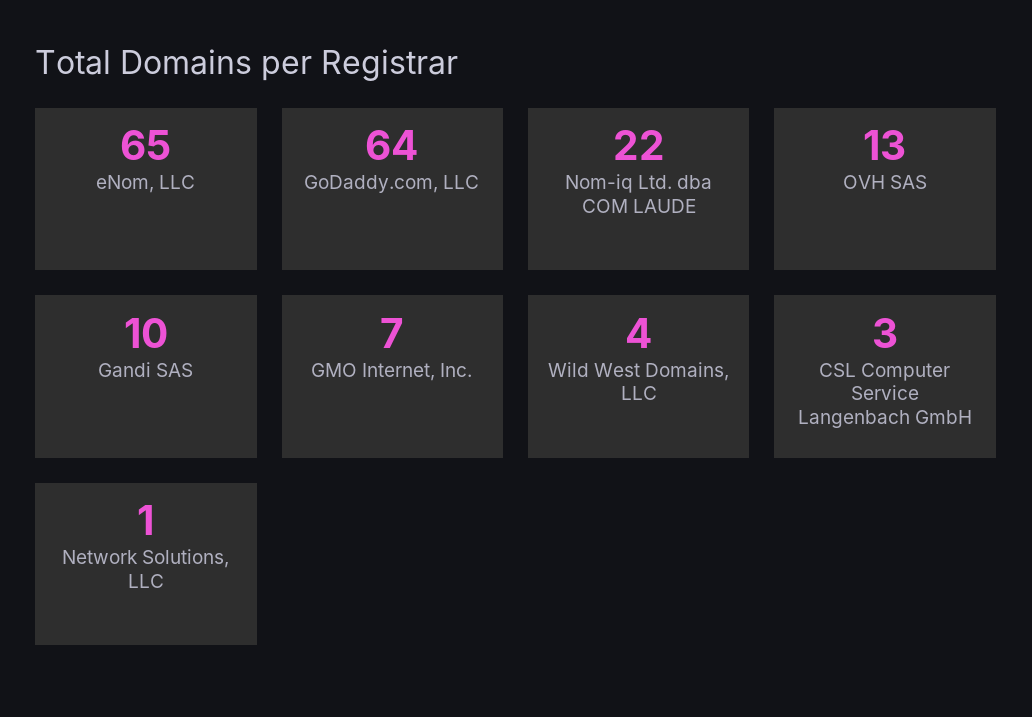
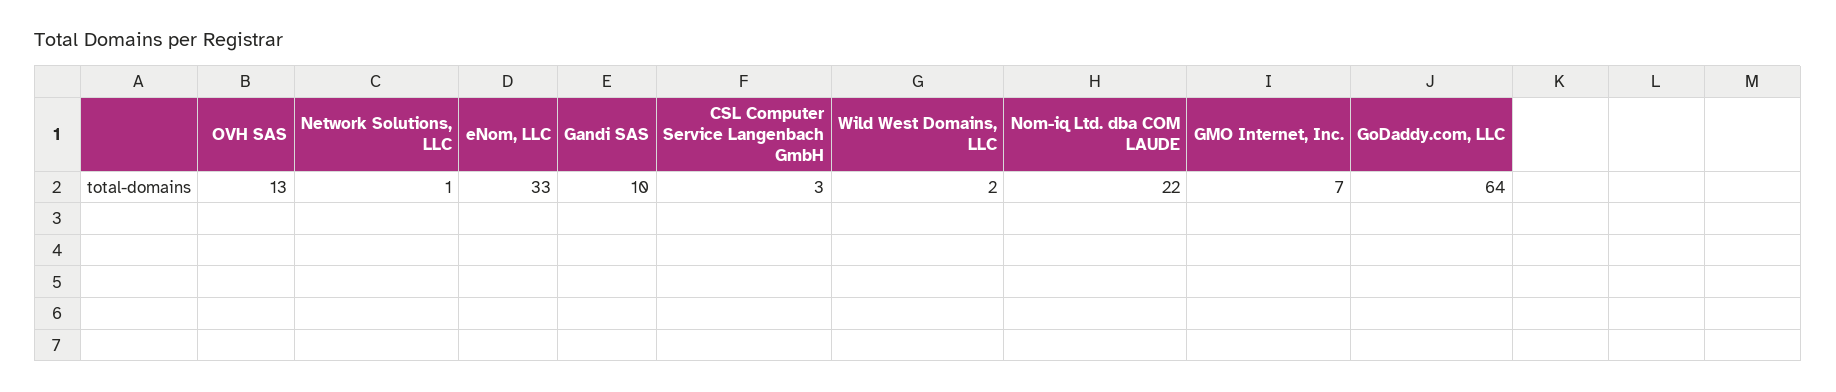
eNom, LLC: 65 -> 33
Wild West Domains, LLC: 4 -> 2

